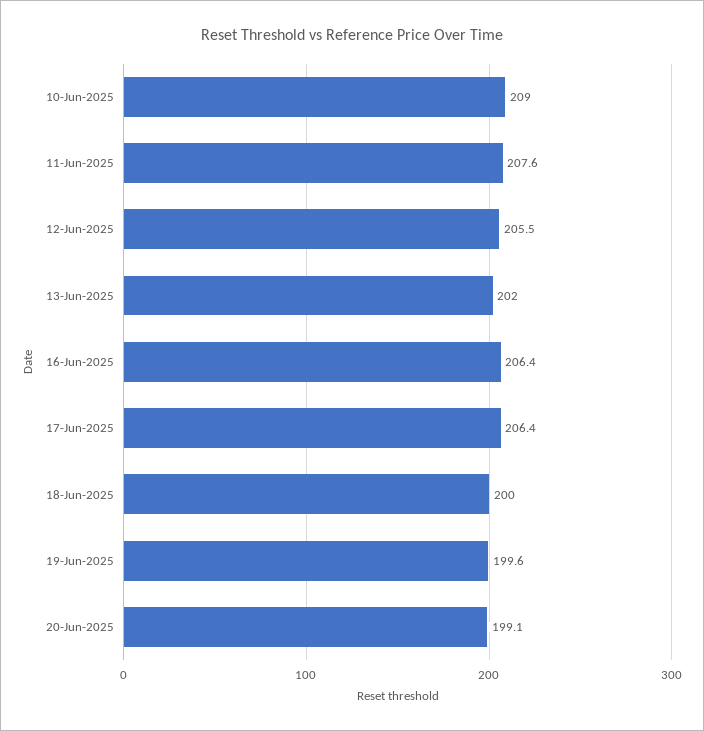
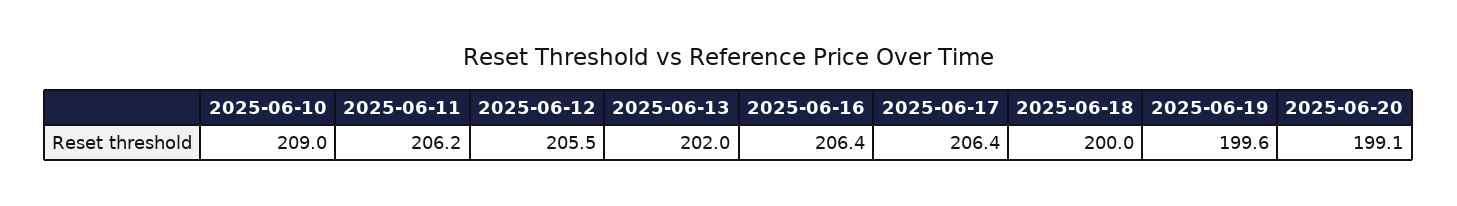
11-Jun-2025: 207.6 -> 206.2

